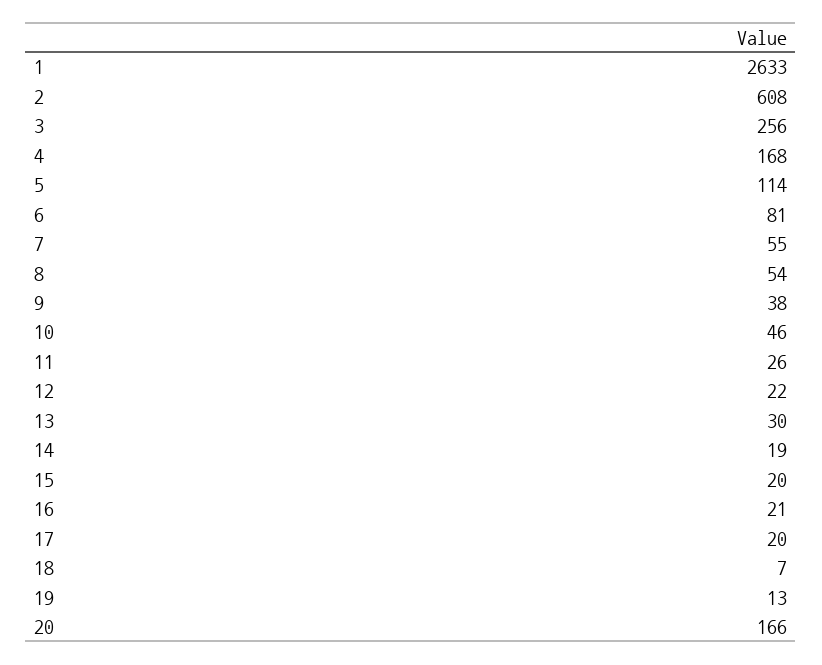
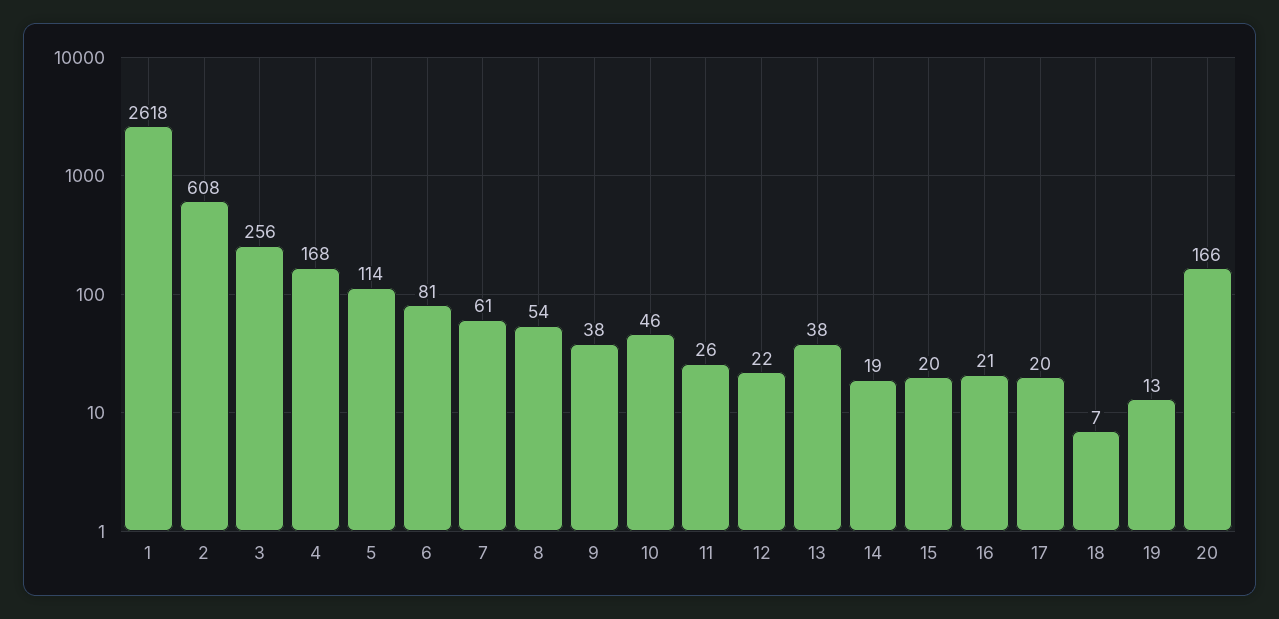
1: 2633 -> 2618
7: 55 -> 61
13: 30 -> 38

